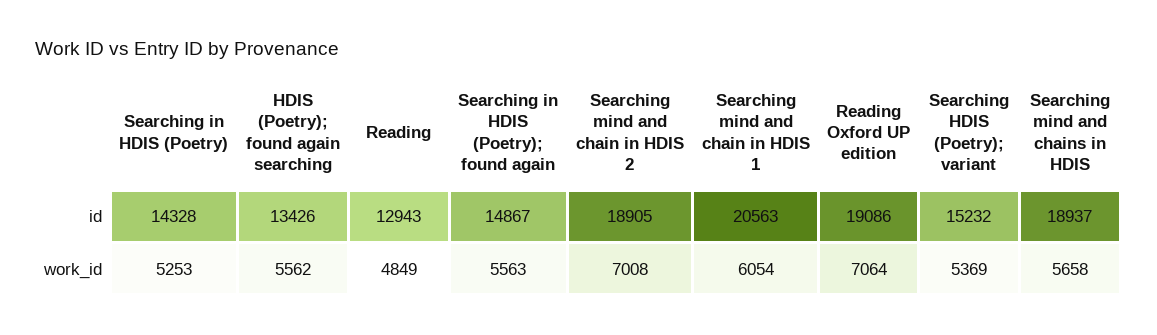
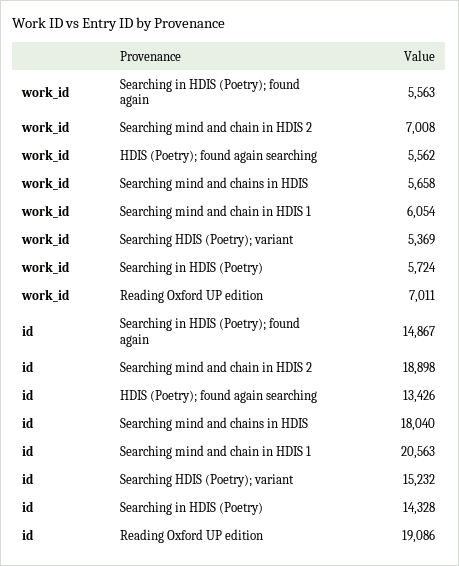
Reading, id: 12943 -> none
Searching mind and chain in HDIS 2, id: 18905 -> 18898
Searching mind and chains in HDIS, id: 18937 -> 18040
Searching in HDIS (Poetry), work_id: 5253 -> 5724
Reading, work_id: 4849 -> none
Reading Oxford UP edition, work_id: 7064 -> 7011

